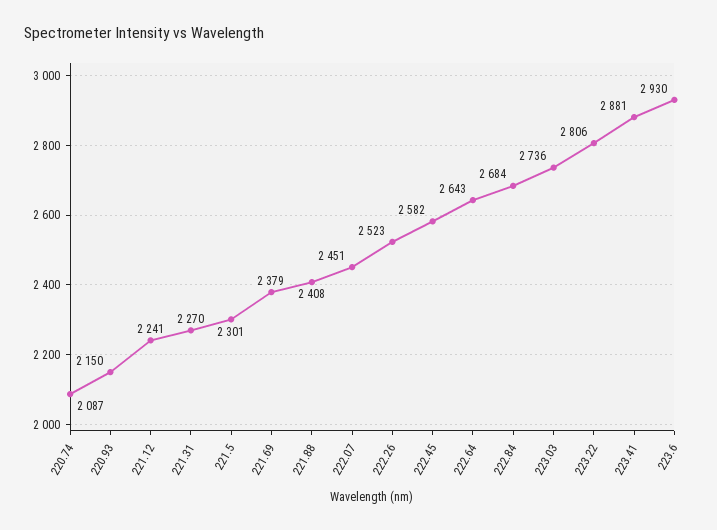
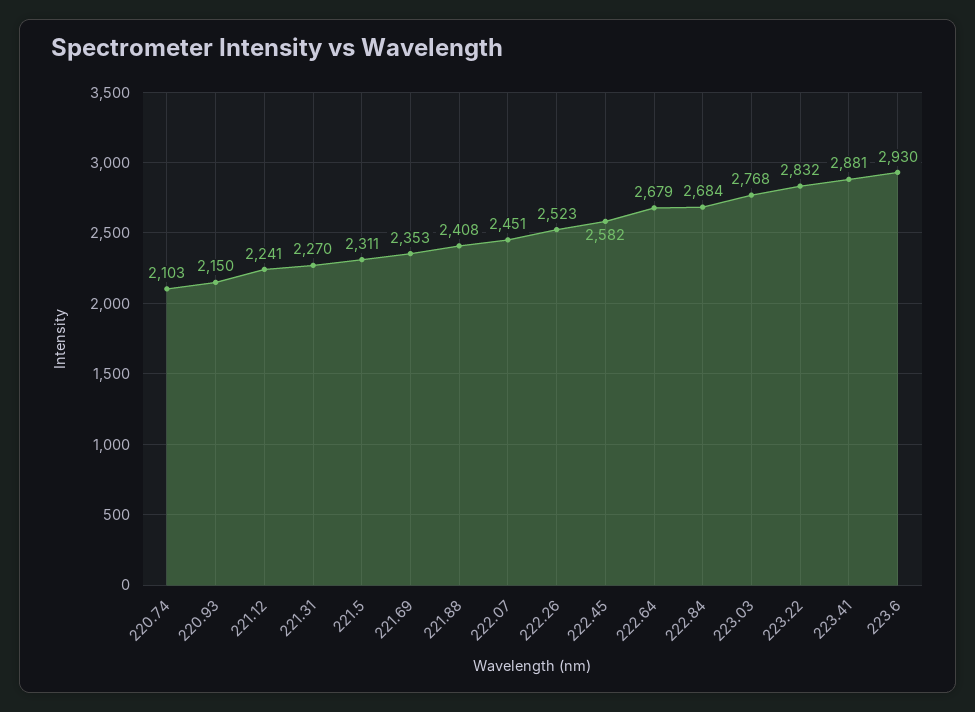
220.74: 2087 -> 2103
221.5: 2301 -> 2311
221.69: 2379 -> 2353
222.64: 2643 -> 2679
223.03: 2736 -> 2768
223.22: 2806 -> 2832

